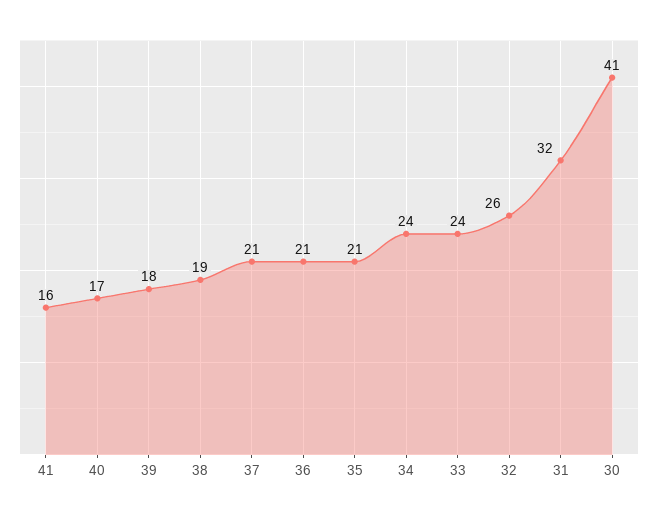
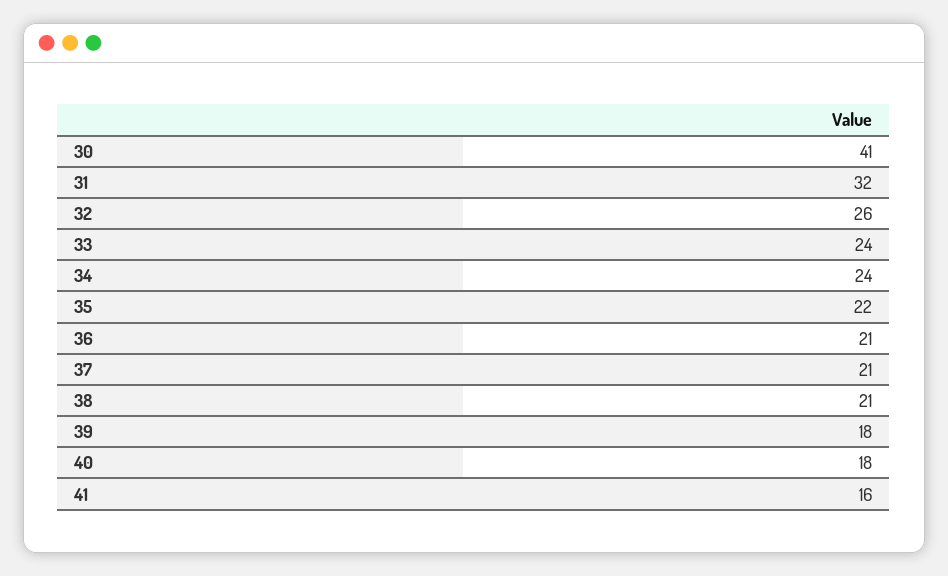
40: 17 -> 18
38: 19 -> 21
35: 21 -> 22

